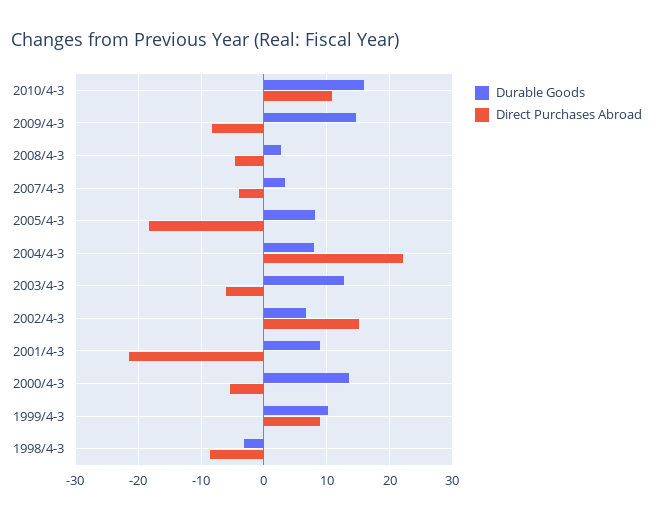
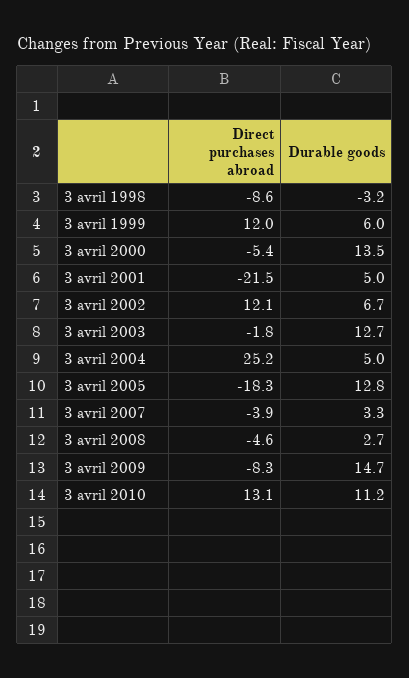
Durable Goods, 2010/4-3: 16 -> 11.2
Direct Purchases Abroad, 2010/4-3: 11 -> 13.1
Durable Goods, 2005/4-3: 8 -> 12.8
Durable Goods, 2004/4-3: 8 -> 5
Direct Purchases Abroad, 2004/4-3: 22 -> 25.2
Direct Purchases Abroad, 2003/4-3: -6 -> -1.8
Direct Purchases Abroad, 2002/4-3: 15 -> 12.1
Durable Goods, 2001/4-3: 9 -> 5
Durable Goods, 1999/4-3: 10 -> 6
Direct Purchases Abroad, 1999/4-3: 9 -> 12

